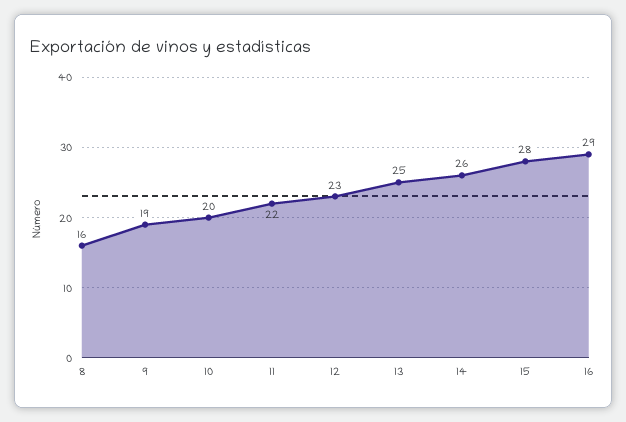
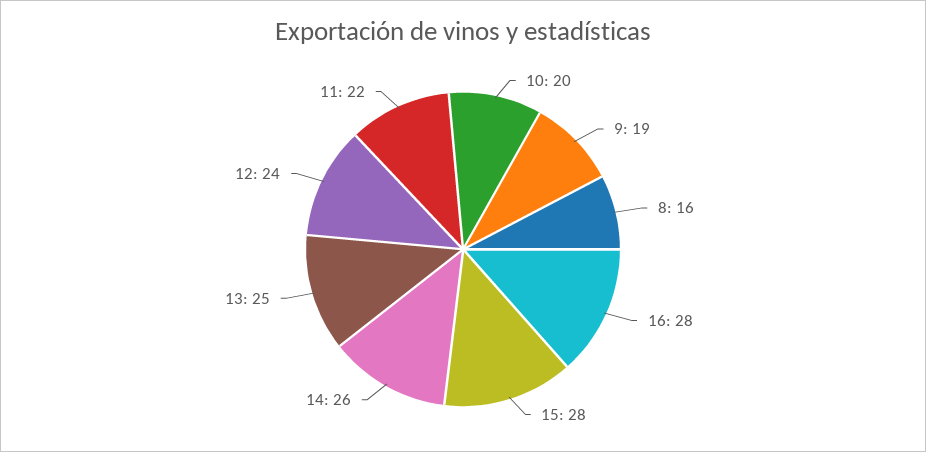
12: 23 -> 24
16: 29 -> 28

